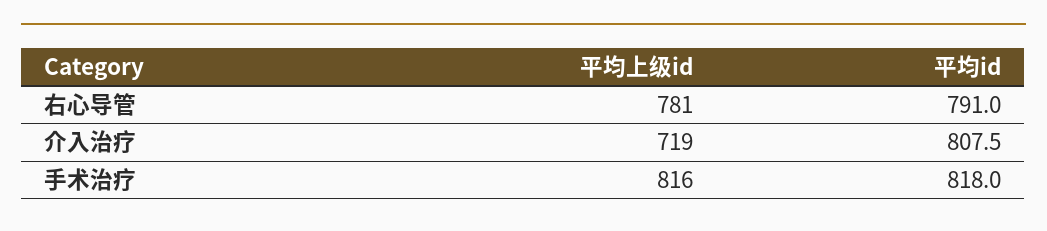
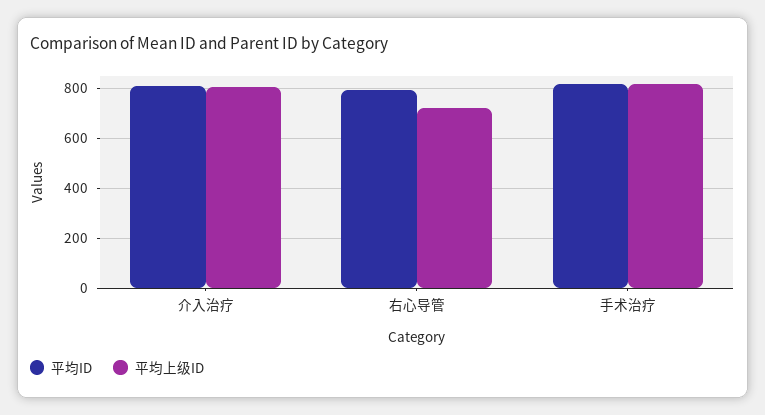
平均上级id, 右心导管: 781 -> 725
平均上级id, 介入治疗: 719 -> 800

